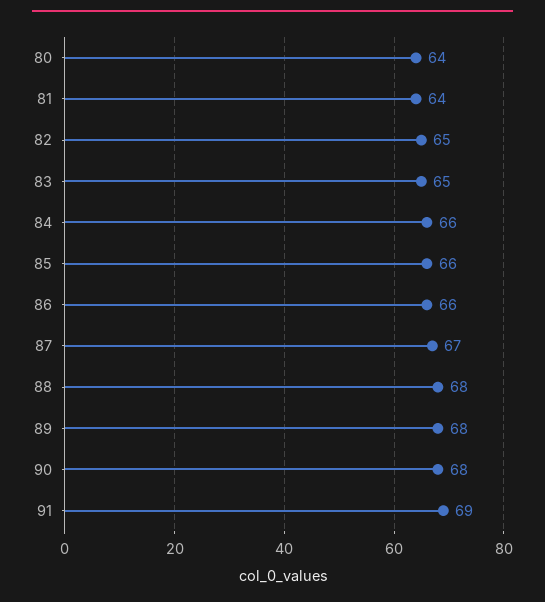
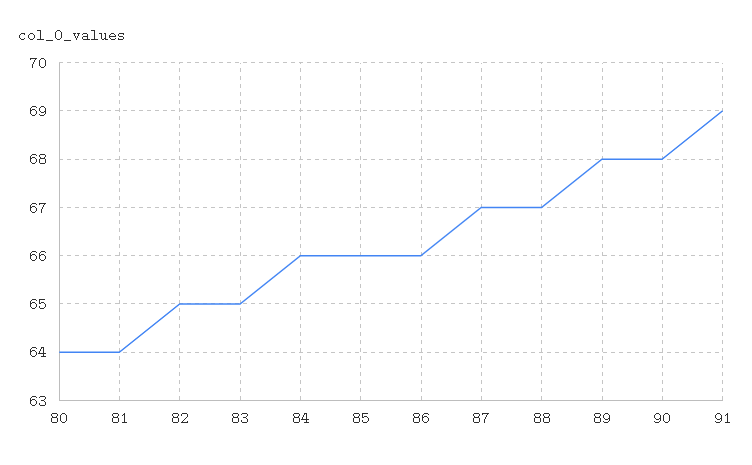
88: 68 -> 67

